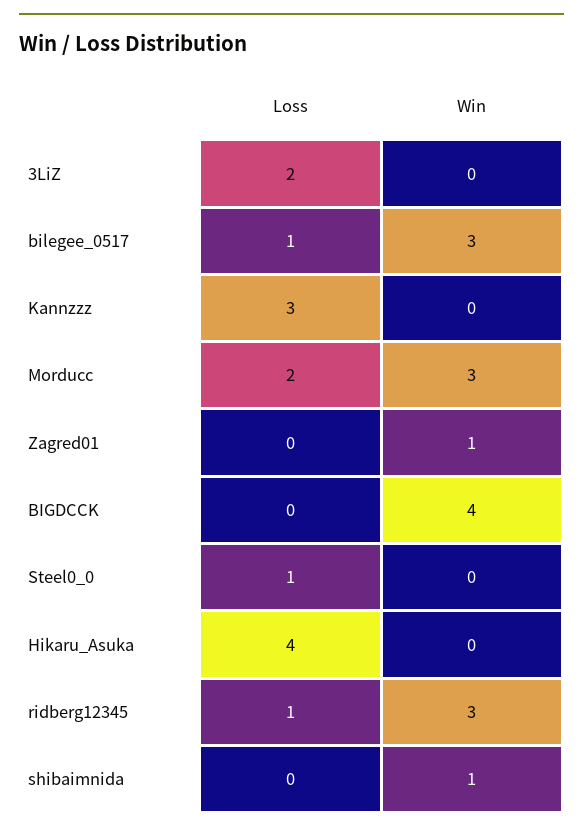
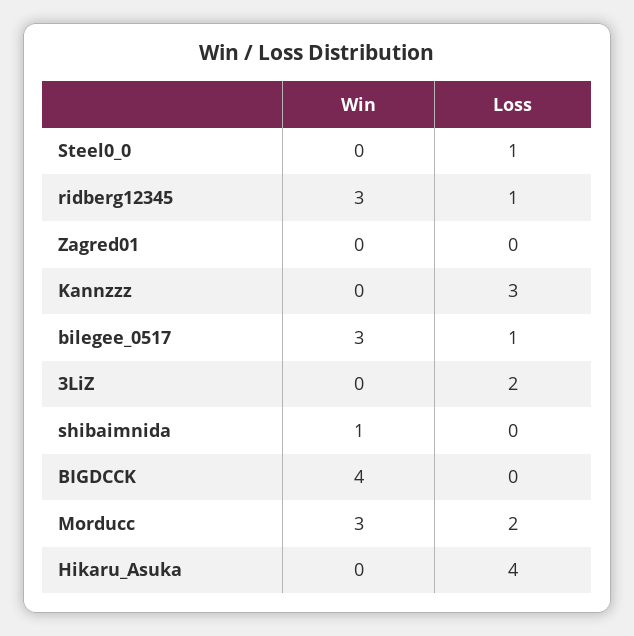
Win, Zagred01: 1 -> 0

